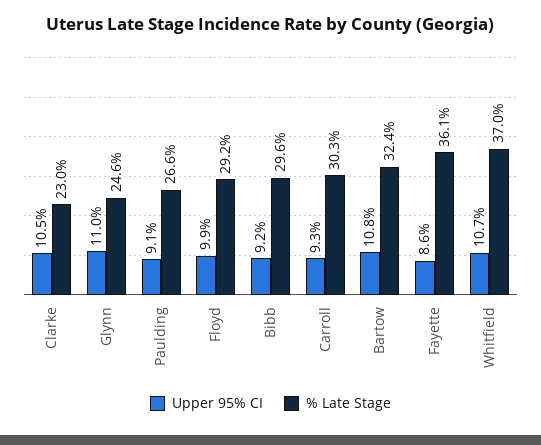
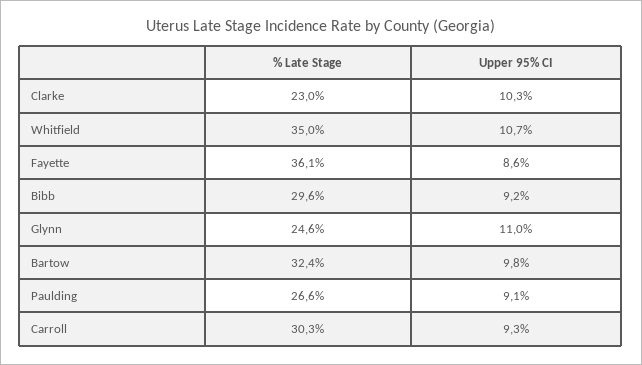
Upper 95% CI, Clarke: 10.5 -> 10.3
Upper 95% CI, Floyd: 9.9 -> none
% Late Stage, Floyd: 29.2 -> none
Upper 95% CI, Bartow: 10.8 -> 9.8
% Late Stage, Whitfield: 37 -> 35

